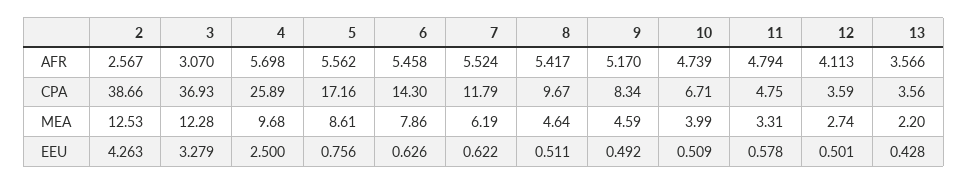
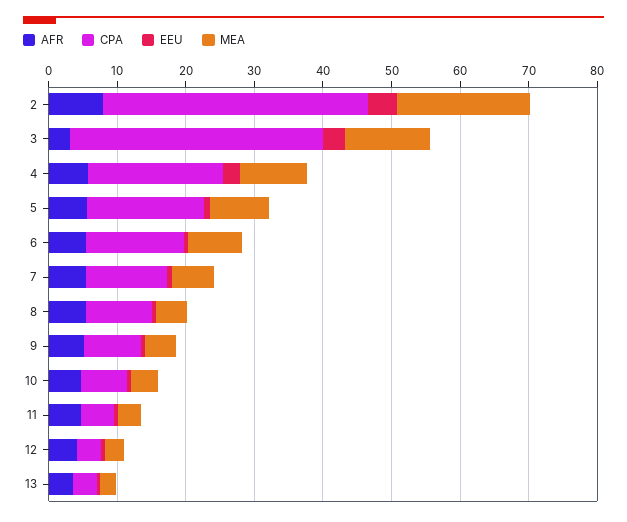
AFR, 2: 2.567 -> 8
CPA, 4: 25.89 -> 20
MEA, 2: 12.53 -> 20

